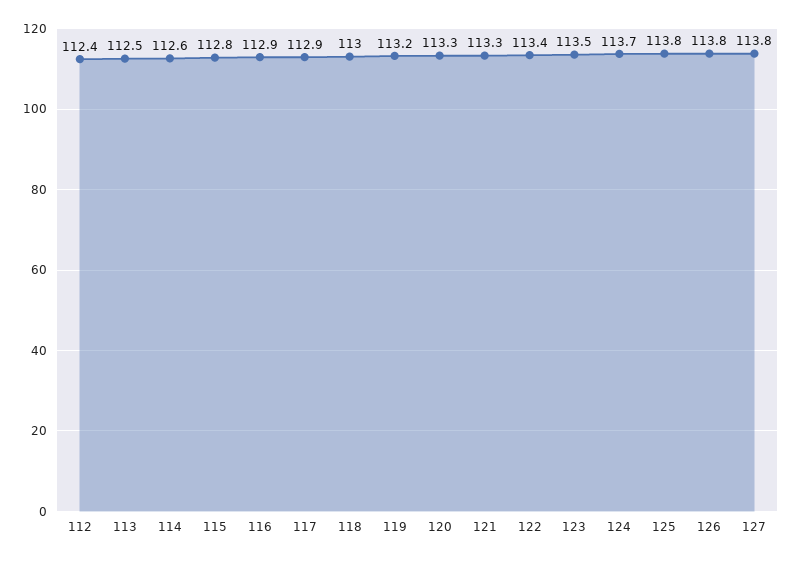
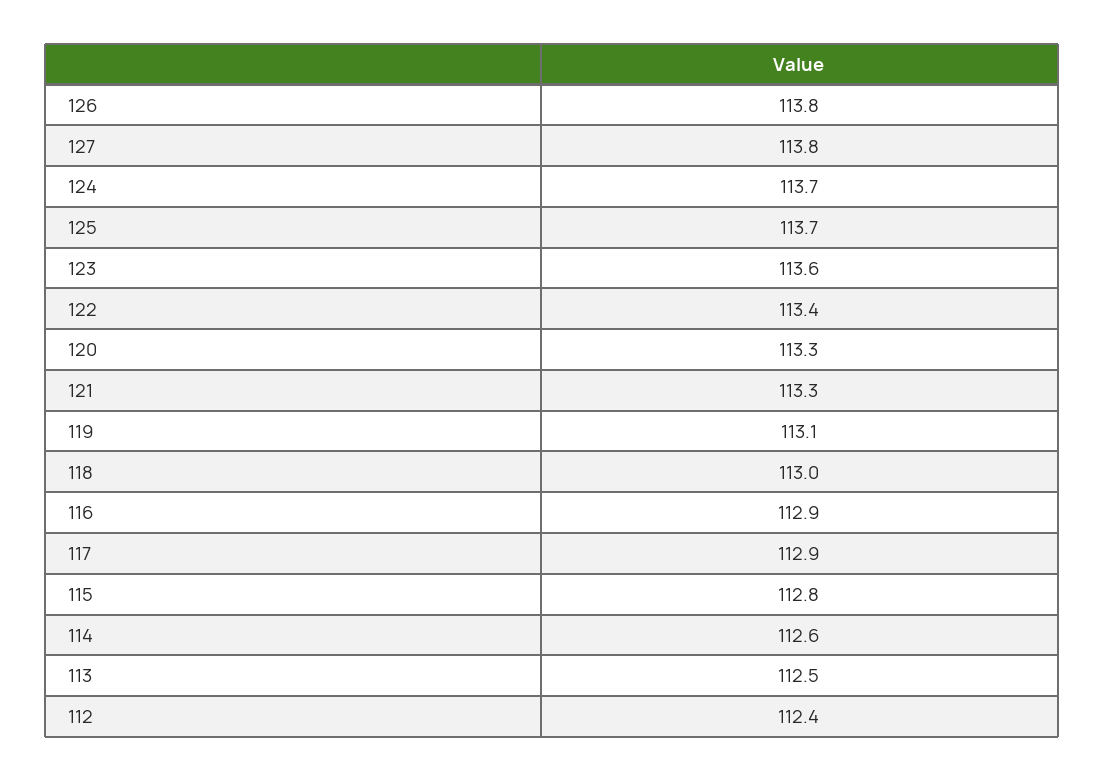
119: 113.2 -> 113.1
123: 113.5 -> 113.6
125: 113.8 -> 113.7

